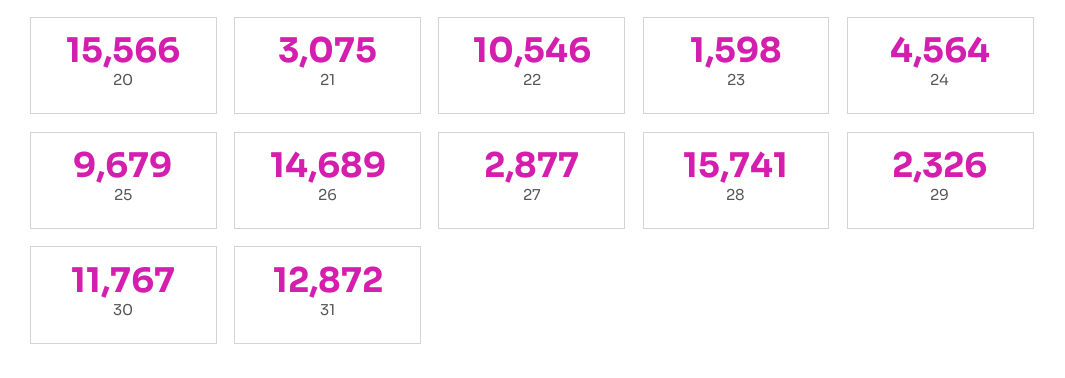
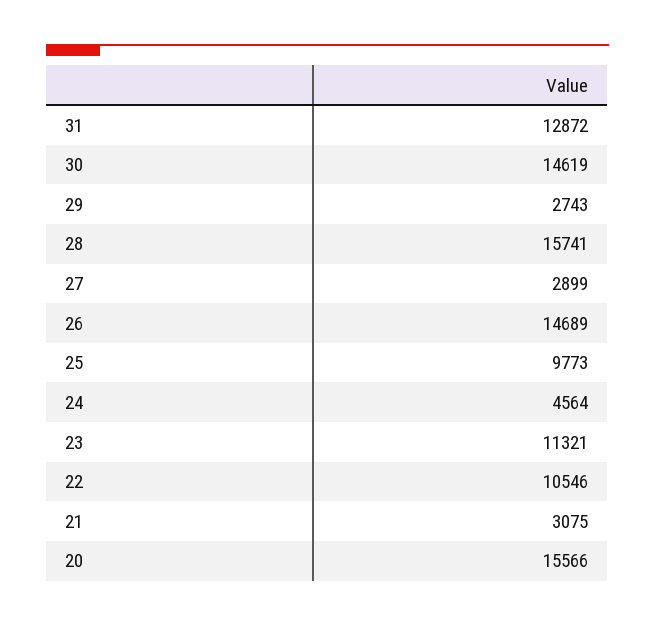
23: 1598 -> 11321
25: 9679 -> 9773
27: 2877 -> 2899
29: 2326 -> 2743
30: 11767 -> 14619

